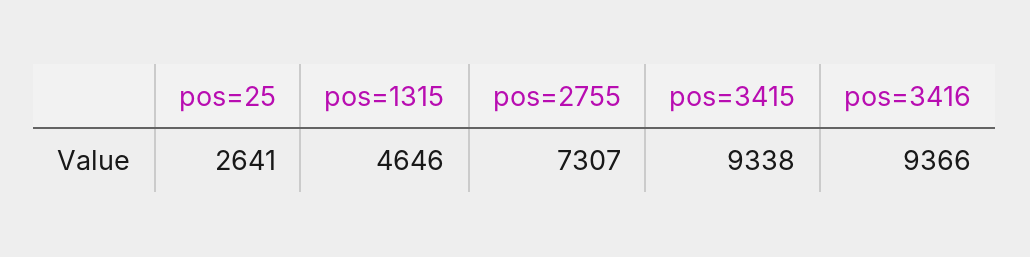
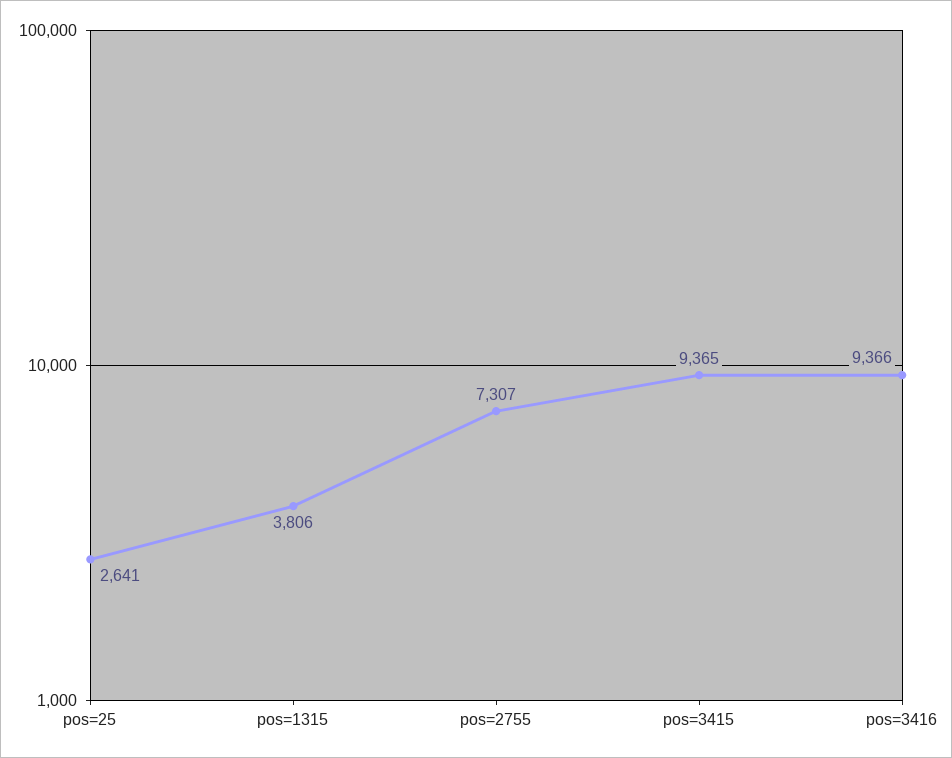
pos=1315: 4646 -> 3806
pos=3415: 9338 -> 9365

